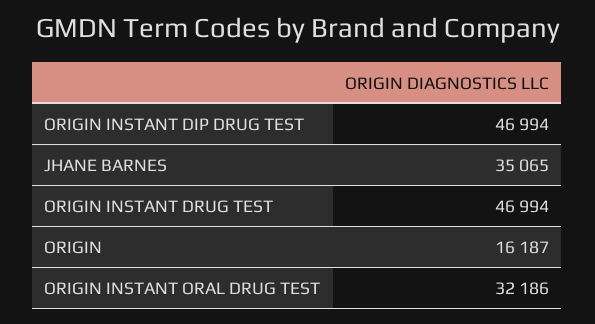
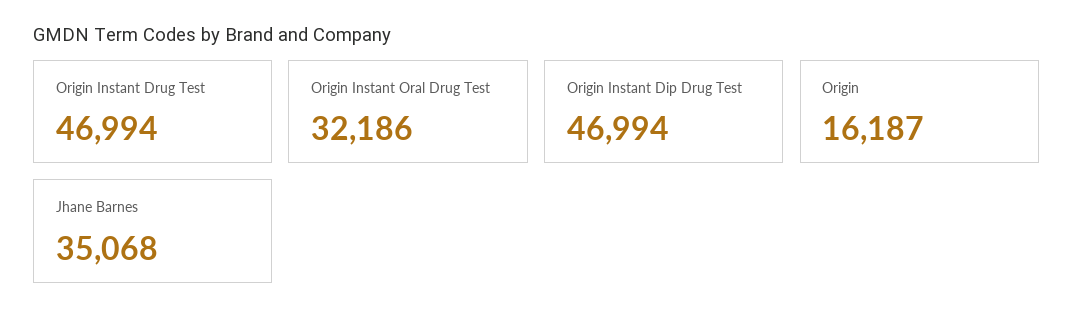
JHANE BARNES: 35065 -> 35068

